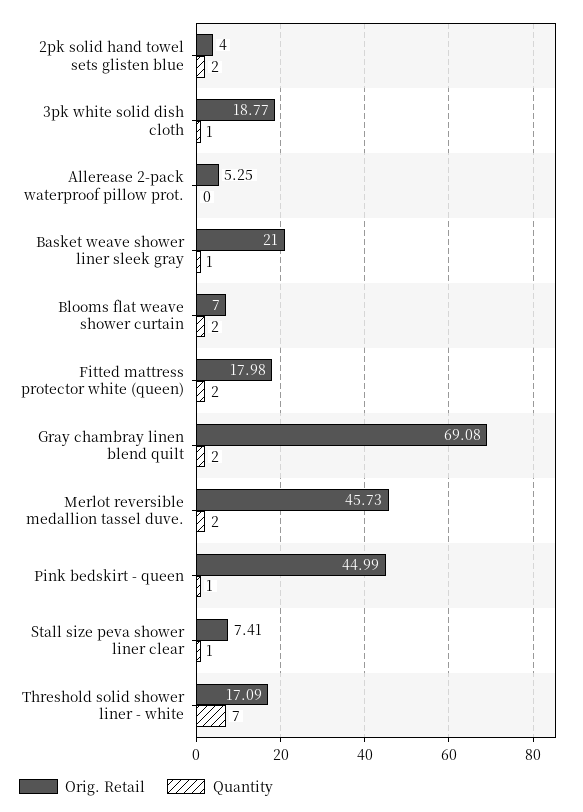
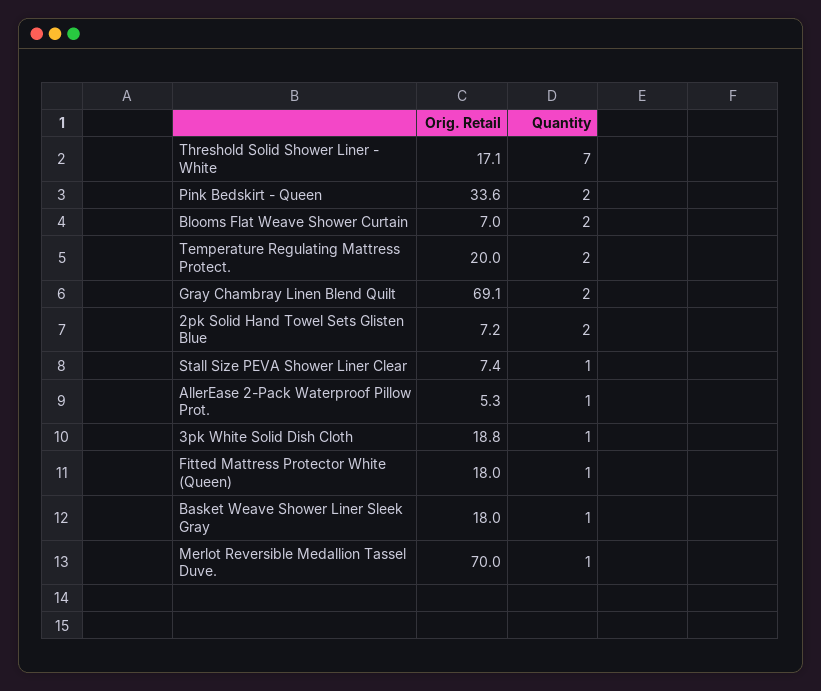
Orig. Retail, 2pk solid hand towel sets glisten blue: 4 -> 7.2
Quantity, Allerease 2-pack waterproof pillow prot.: 0 -> 1
Orig. Retail, Basket weave shower liner sleek gray: 21 -> 18
Quantity, Fitted mattress protector white (queen): 2 -> 1
Orig. Retail, Merlot reversible medallion tassel duve.: 45.73 -> 70
Quantity, Merlot reversible medallion tassel duve.: 2 -> 1
Orig. Retail, Pink bedskirt - queen: 44.99 -> 33.6
Quantity, Pink bedskirt - queen: 1 -> 2
Orig. Retail, Temperature Regulating Mattress Protect.: none -> 20
Quantity, Temperature Regulating Mattress Protect.: none -> 2

